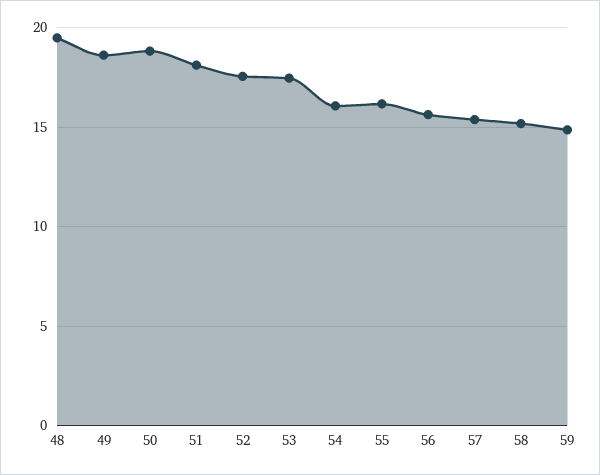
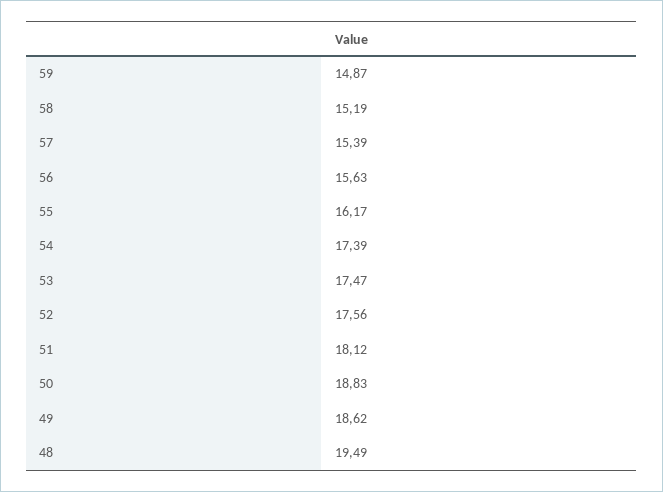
54: 16 -> 17.39

